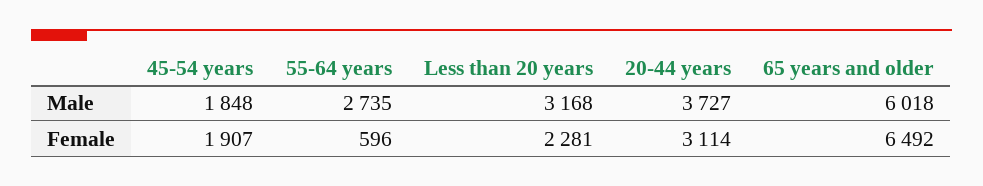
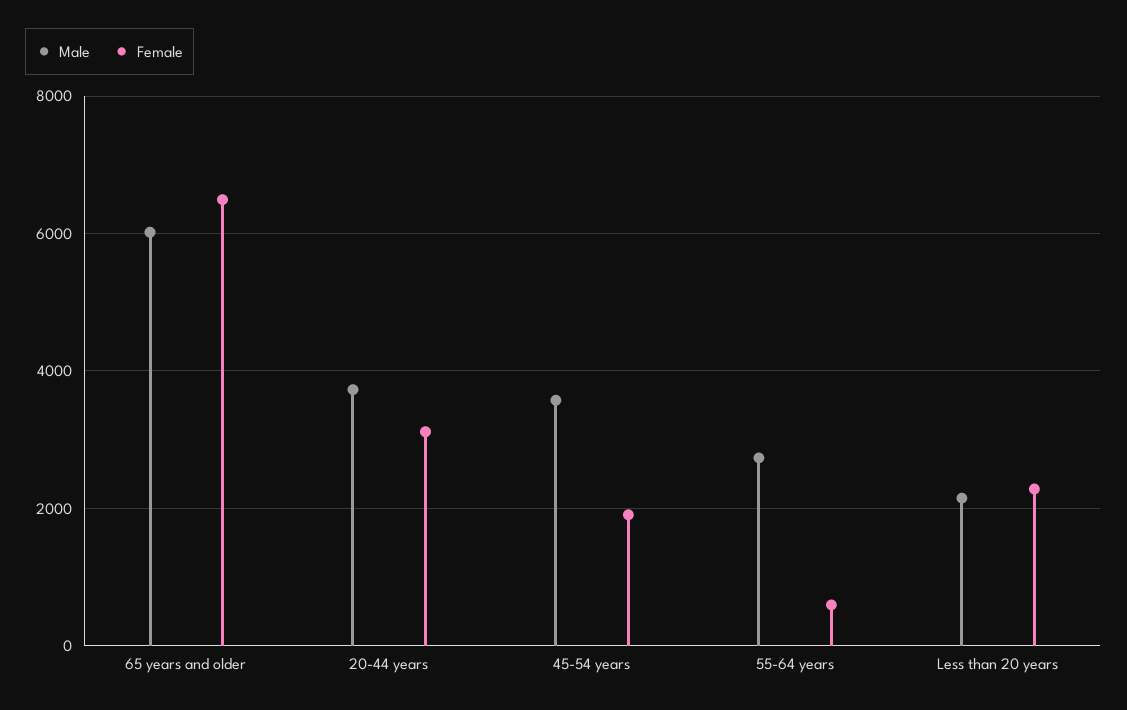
Male, 45-54 years: 1848 -> 3600
Male, Less than 20 years: 3168 -> 2200

